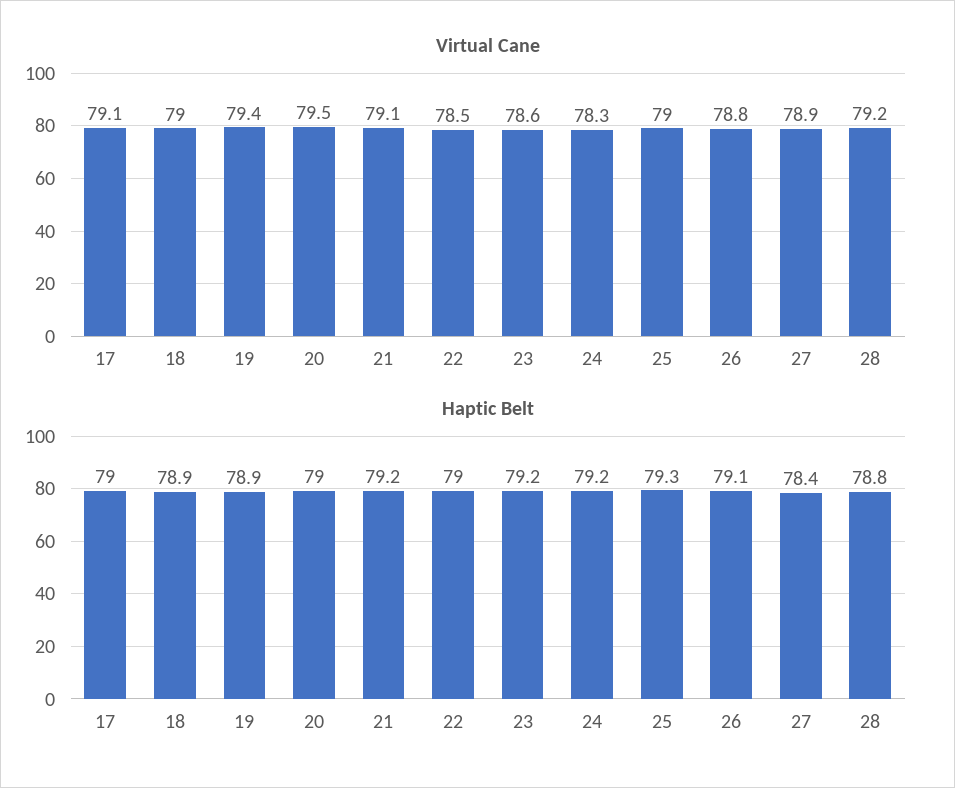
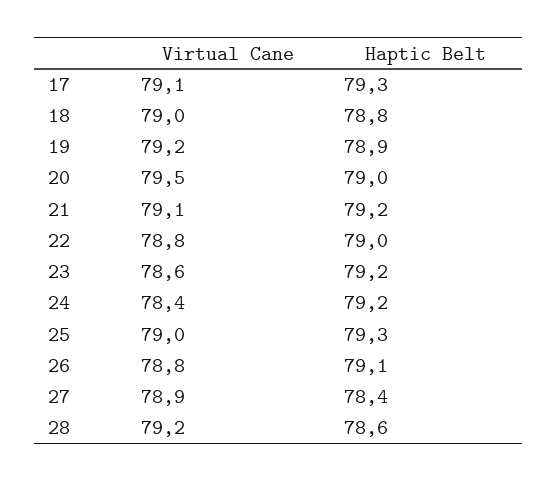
Virtual Cane, 19: 79.4 -> 79.2
Virtual Cane, 22: 78.5 -> 78.8
Virtual Cane, 24: 78.3 -> 78.4
Haptic Belt, 17: 79 -> 79.3
Haptic Belt, 18: 78.9 -> 78.8
Haptic Belt, 28: 78.8 -> 78.6

